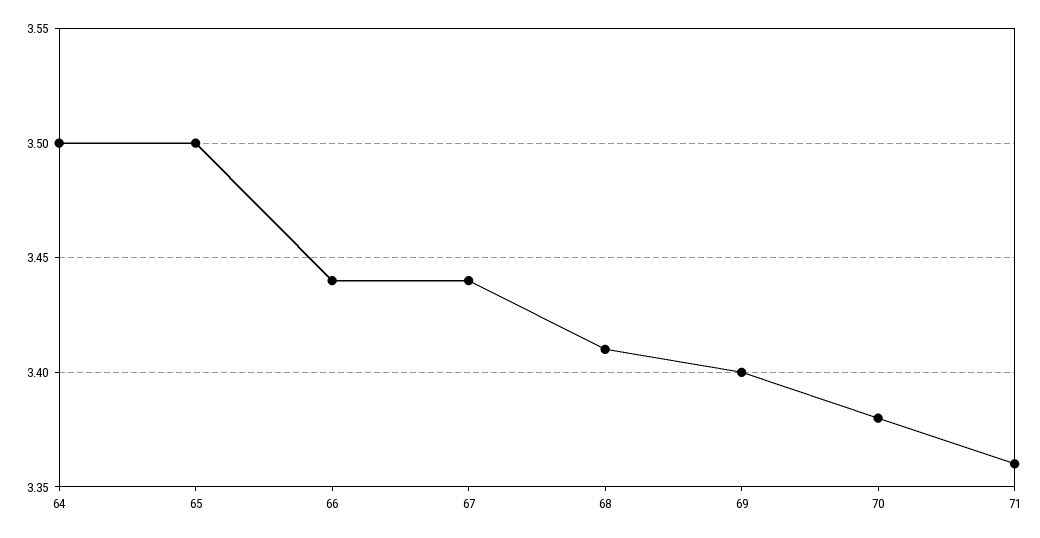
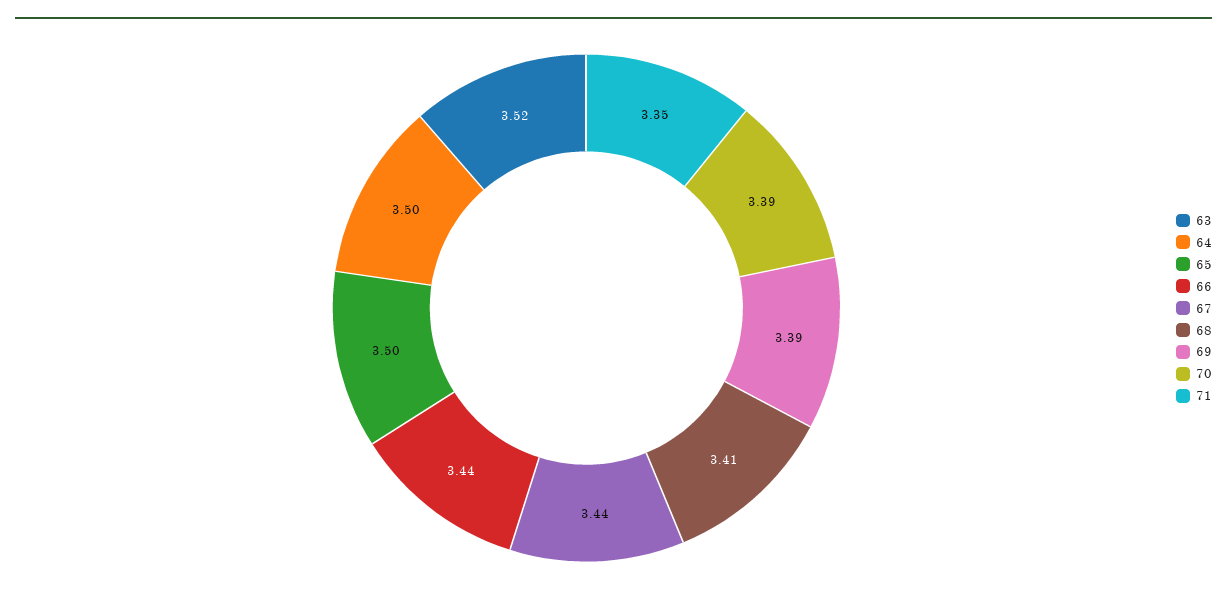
69: 3.4 -> 3.39
70: 3.38 -> 3.39
71: 3.36 -> 3.35
63: none -> 3.52

